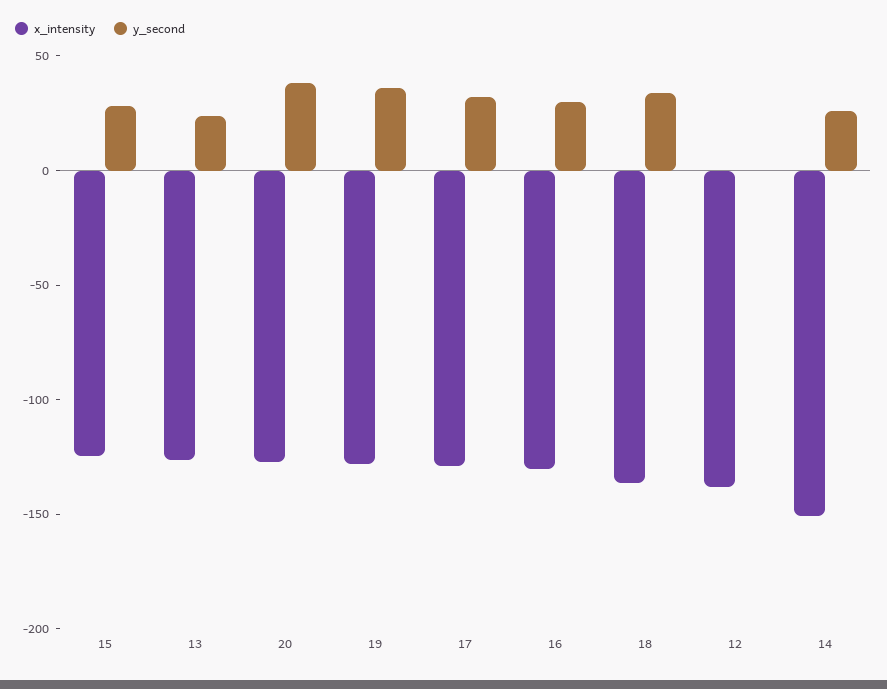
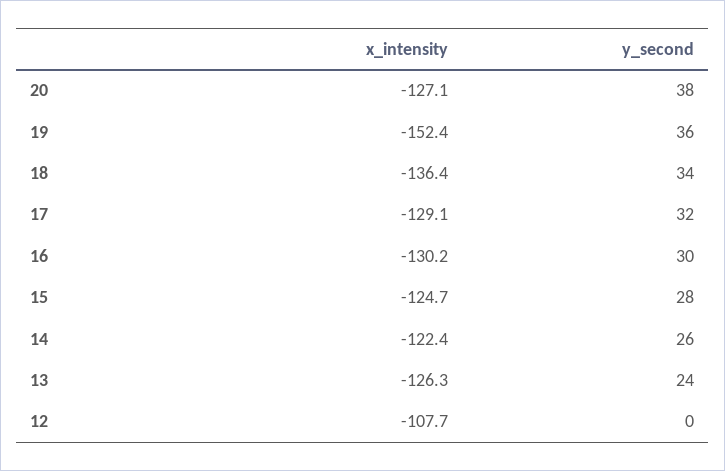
x_intensity, 19: -130 -> -152.4
x_intensity, 12: -140 -> -107.7
x_intensity, 14: -150 -> -122.4

